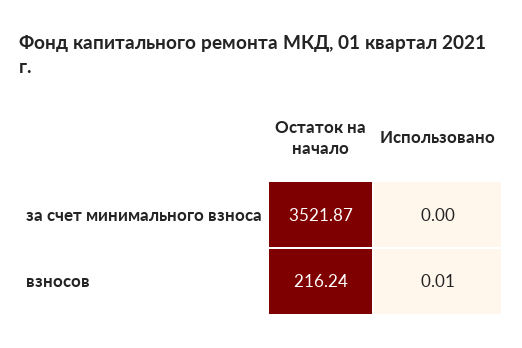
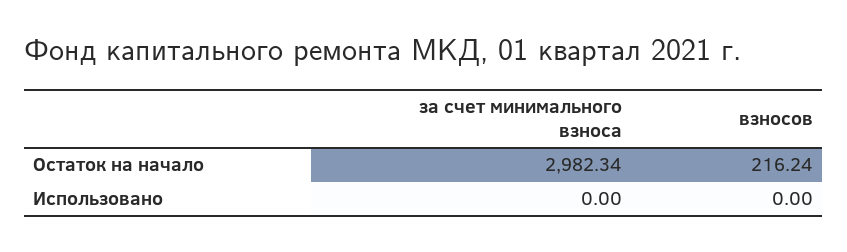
Остаток на начало, за счет минимального взноса: 3521.87 -> 2982.34
Использовано, взносов: 0.01 -> 0

